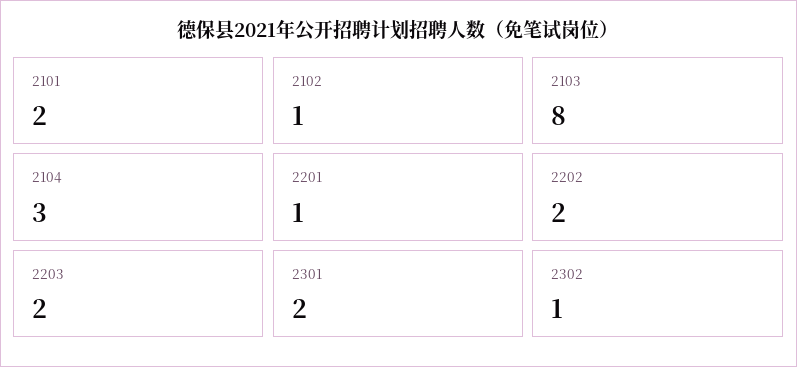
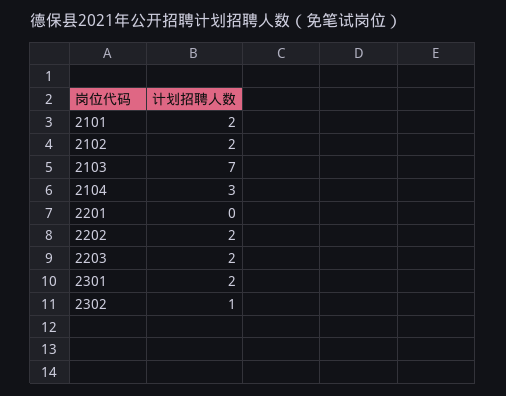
2102: 1 -> 2
2103: 8 -> 7
2201: 1 -> 0

